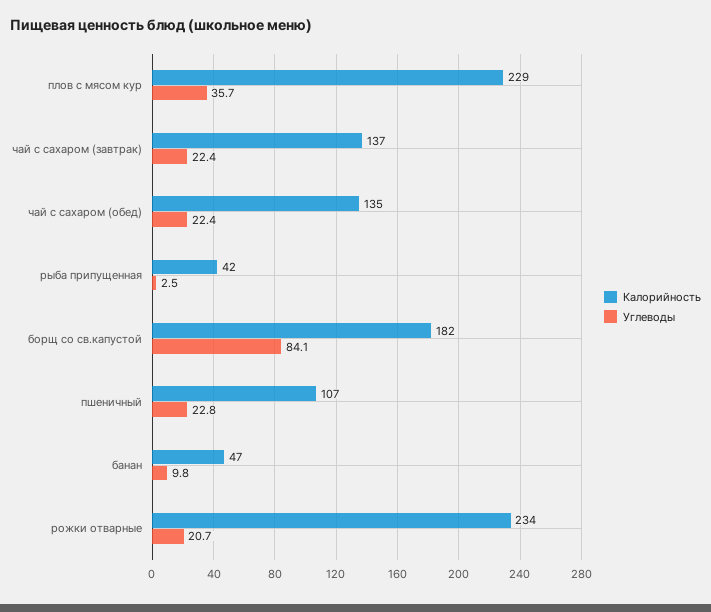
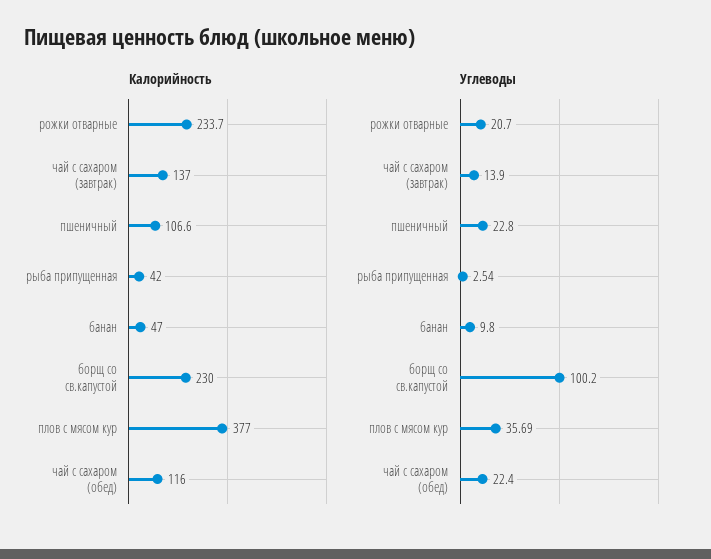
Калорийность, плов с мясом кур: 229 -> 377
Углеводы, чай с сахаром (завтрак): 22.4 -> 13.9
Калорийность, чай с сахаром (обед): 135 -> 116
Калорийность, борщ со св.капустой: 182 -> 230
Углеводы, борщ со св.капустой: 84.1 -> 100.2

